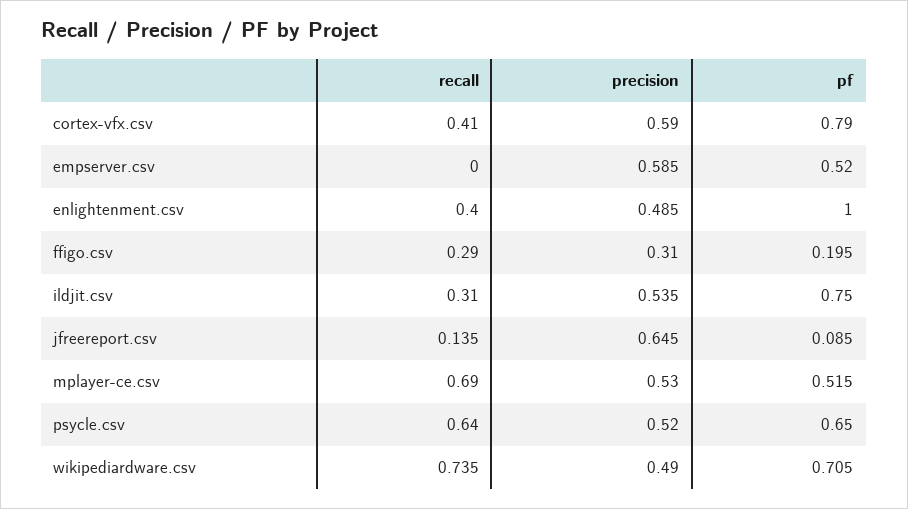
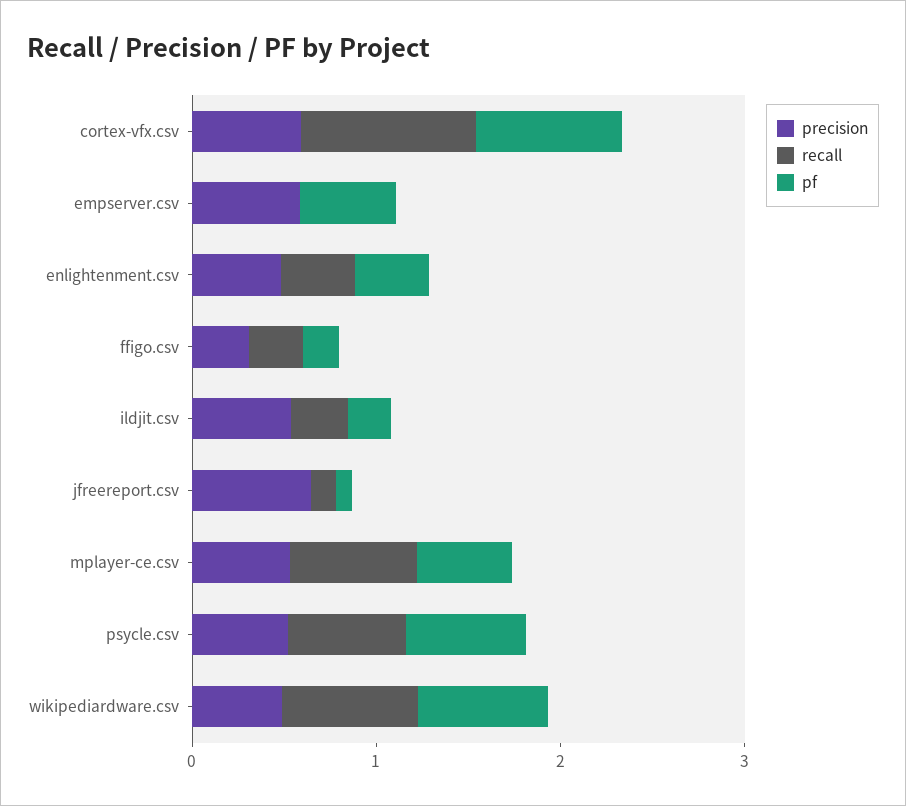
recall, cortex-vfx.csv: 0.41 -> 1
pf, enlightenment.csv: 1 -> 0.4
pf, ildjit.csv: 0.75 -> 0.2

